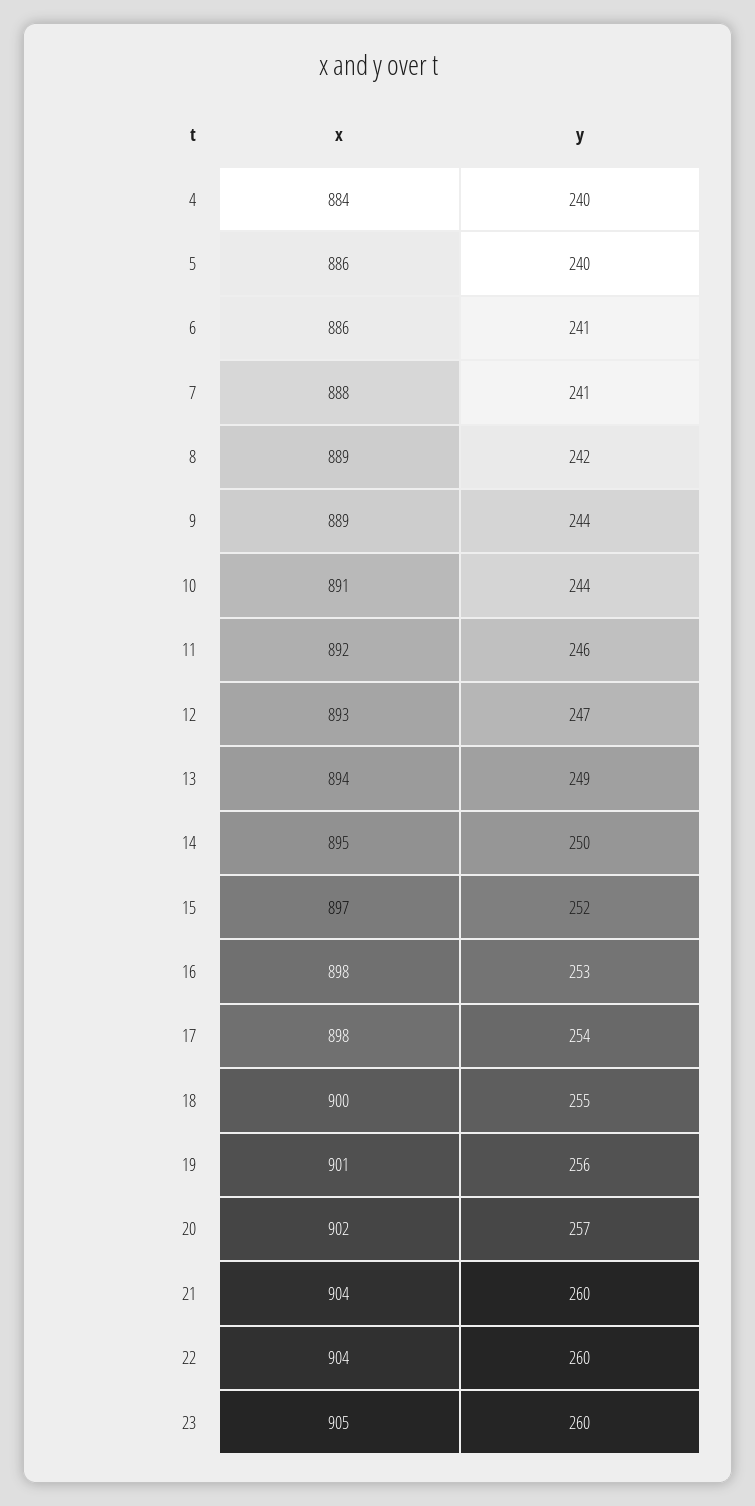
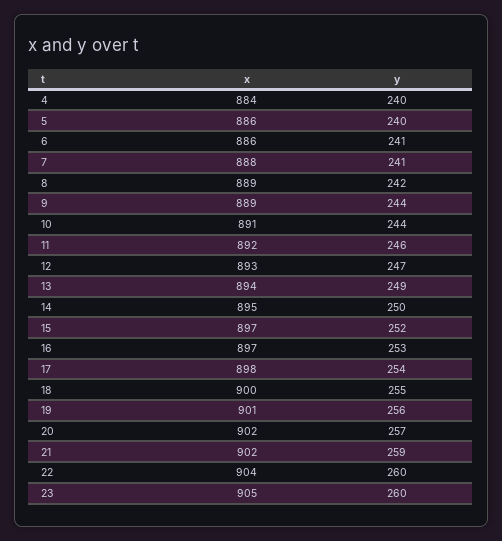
x, 16: 898 -> 897
x, 21: 904 -> 902
y, 21: 260 -> 259

